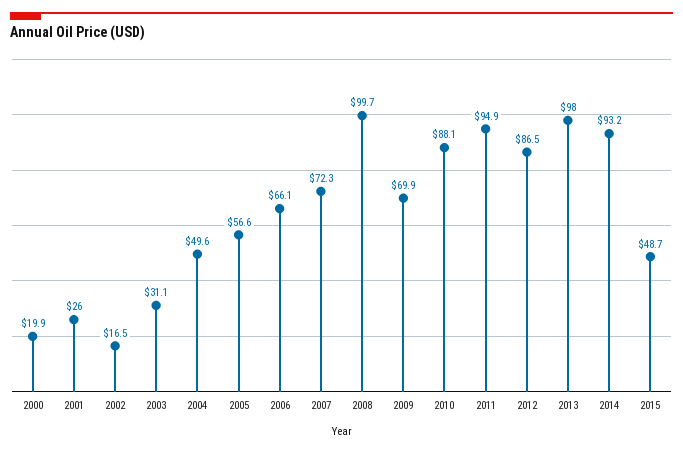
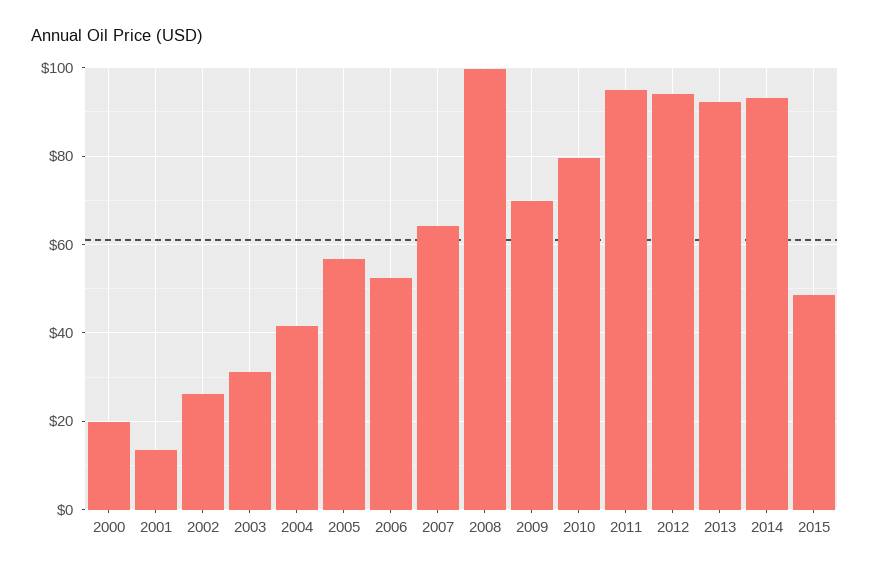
2001: 26 -> 14
2002: 16.5 -> 26
2004: 49.6 -> 42
2006: 66.1 -> 52
2007: 72.3 -> 64
2010: 88.1 -> 80
2012: 86.5 -> 94
2013: 98 -> 92

